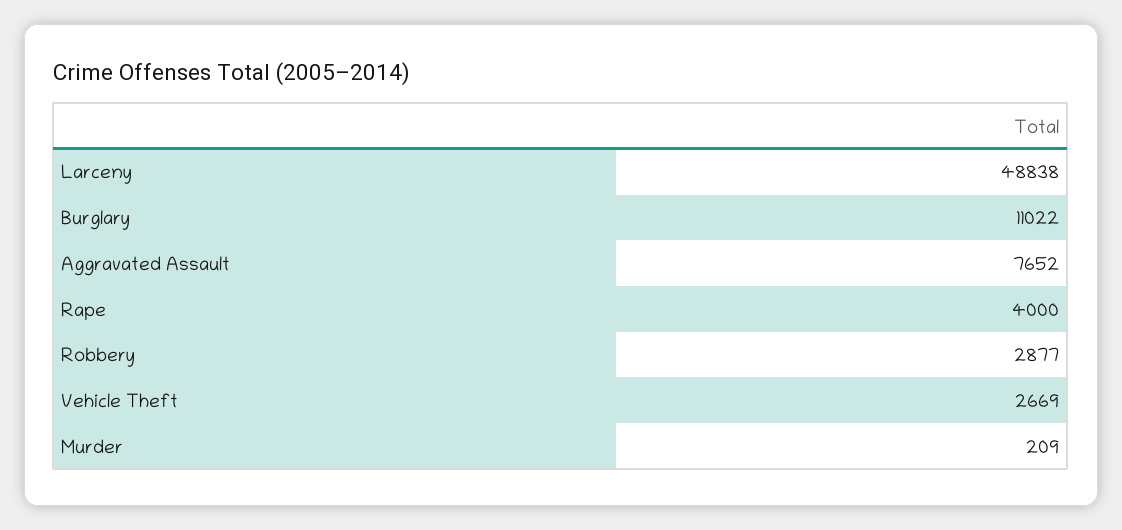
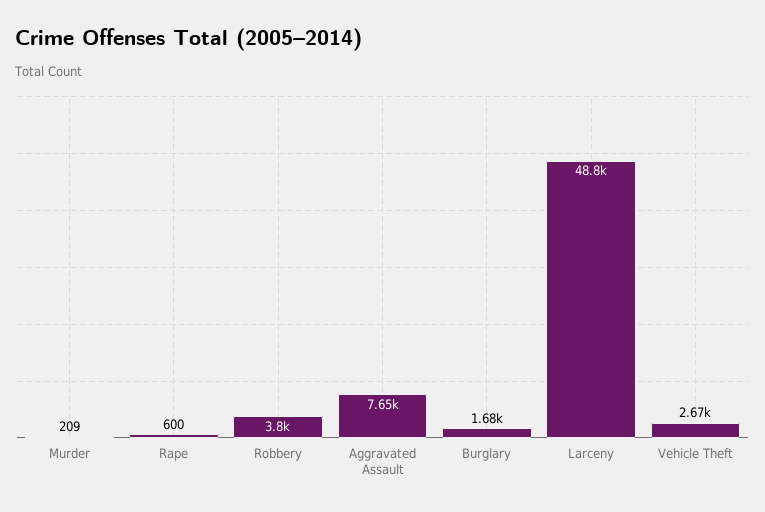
Burglary: 11022 -> 1680
Rape: 4000 -> 600
Robbery: 2877 -> 3800

